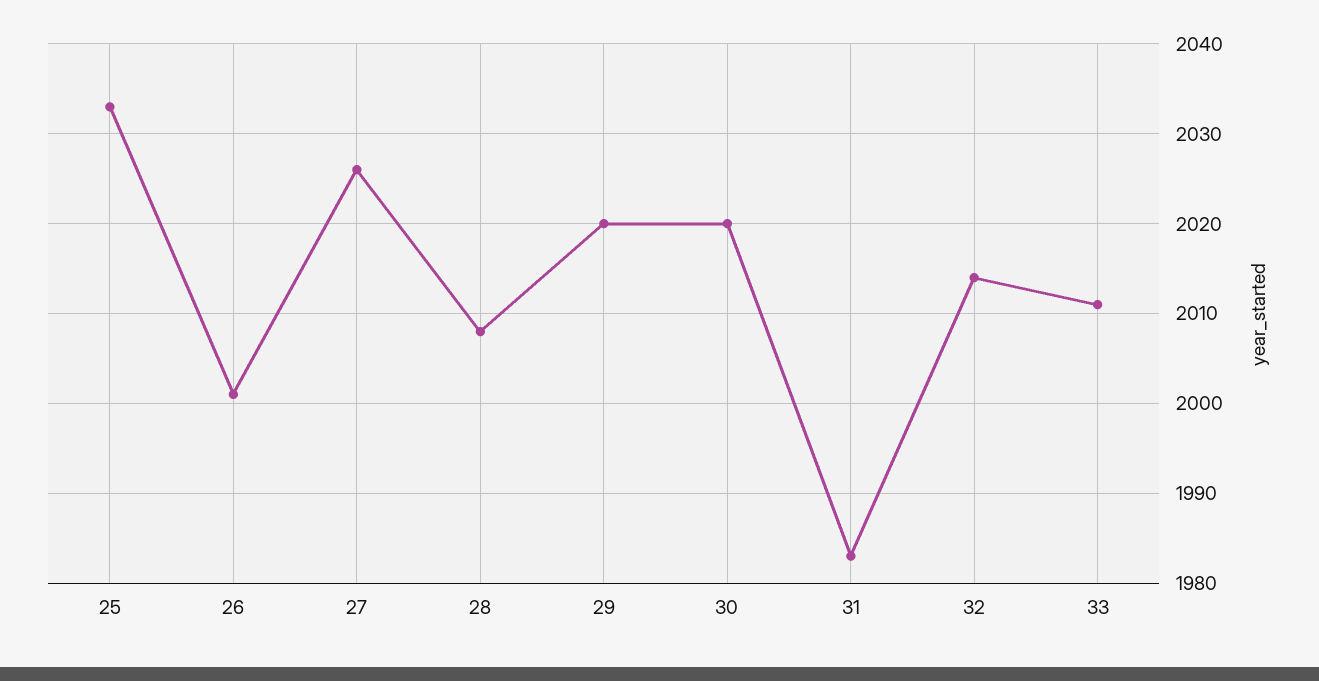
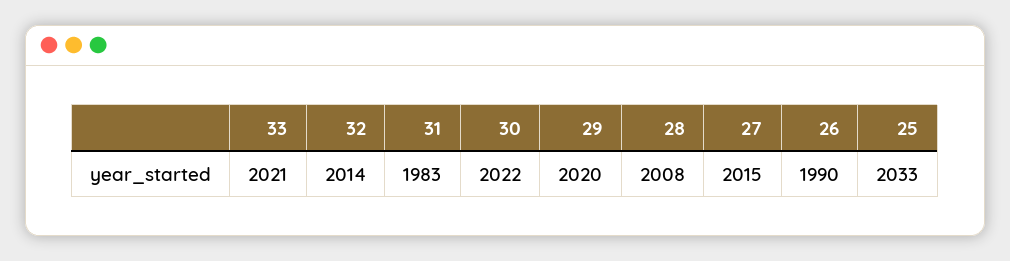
26: 2001 -> 1990
27: 2026 -> 2015
30: 2020 -> 2022
33: 2011 -> 2021

